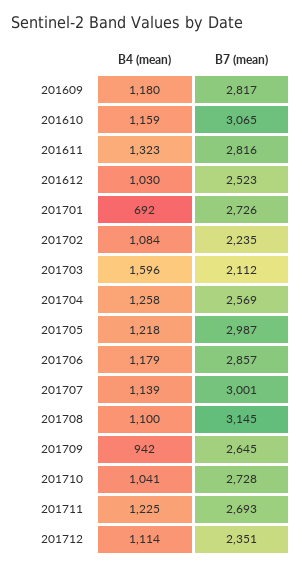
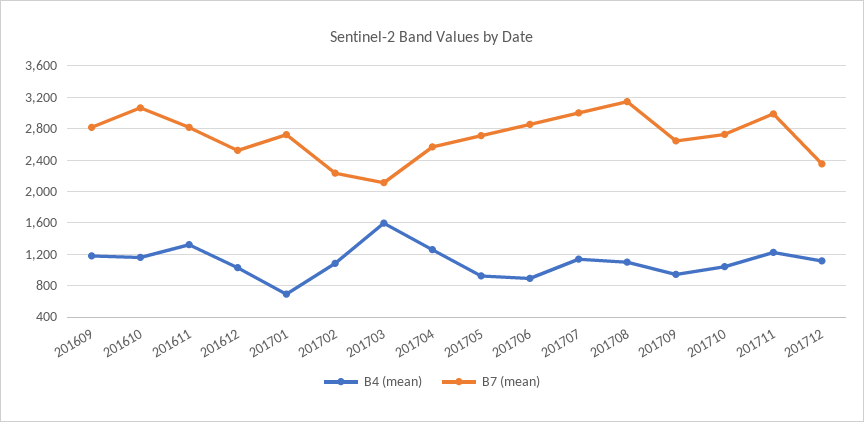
B4 (mean), 201705: 1218 -> 900
B7 (mean), 201705: 2987 -> 2700
B4 (mean), 201706: 1179 -> 900
B7 (mean), 201711: 2693 -> 3000

